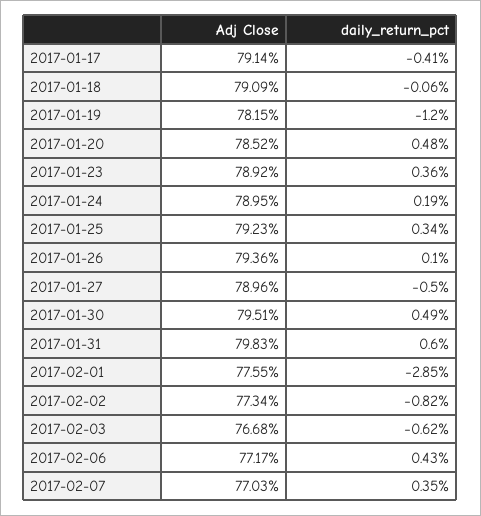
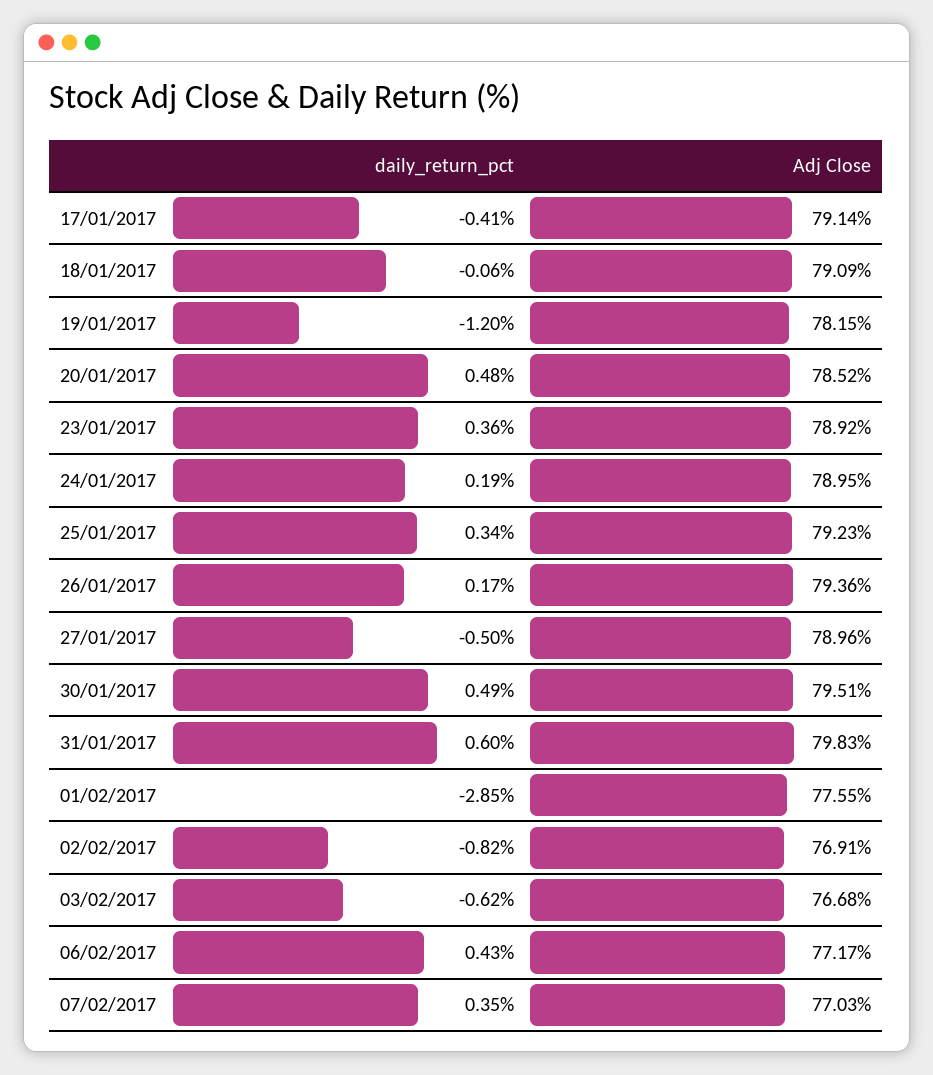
daily_return_pct, 2017-01-26: 0.1 -> 0.17
Adj Close, 2017-02-02: 77.34 -> 76.91

